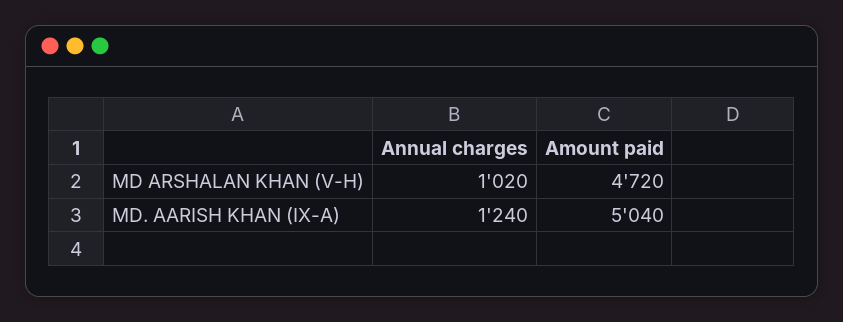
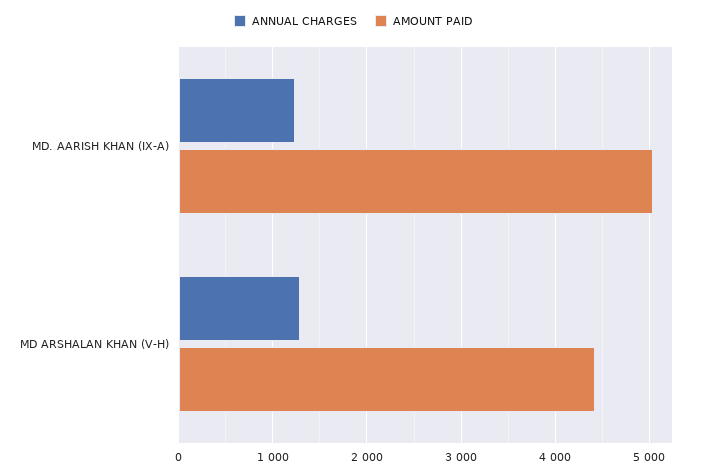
Annual charges, MD ARSHALAN KHAN (V-H): 1020 -> 1300
Amount paid, MD ARSHALAN KHAN (V-H): 4720 -> 4400

